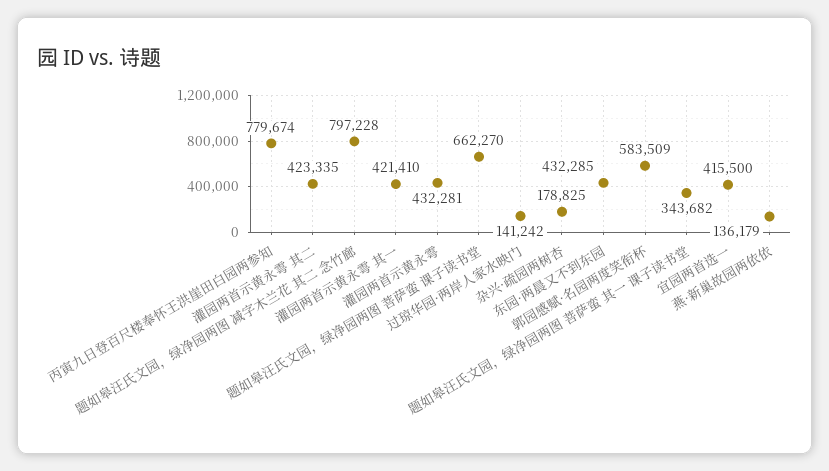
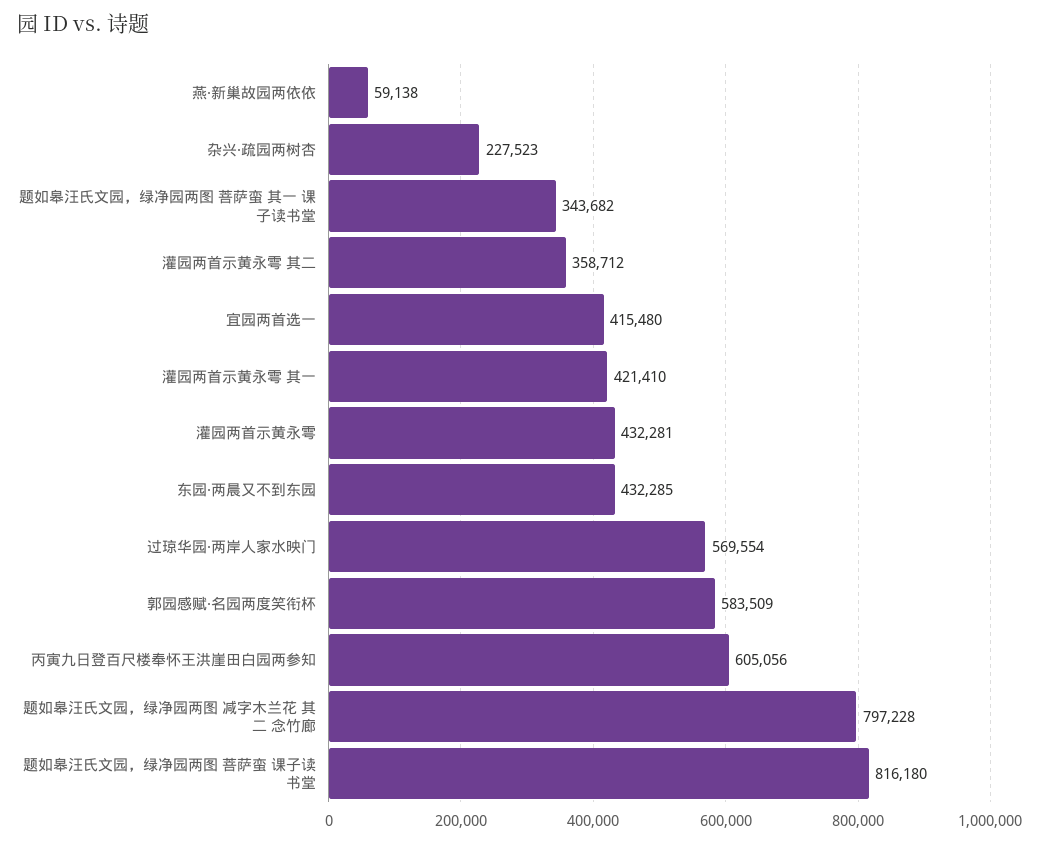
丙寅九日登百尺楼奉怀王洪崖田白园两参知: 779674 -> 605056
灌园两首示黄永雩 其二: 423335 -> 358712
题如皋汪氏文园，绿净园两图 菩萨蛮 课子读书堂: 662270 -> 816180
过琼华园·两岸人家水映门: 141242 -> 569554
杂兴·疏园两树杏: 178825 -> 227523
宜园两首选一: 415500 -> 415480
燕·新巢故园两依依: 136179 -> 59138

